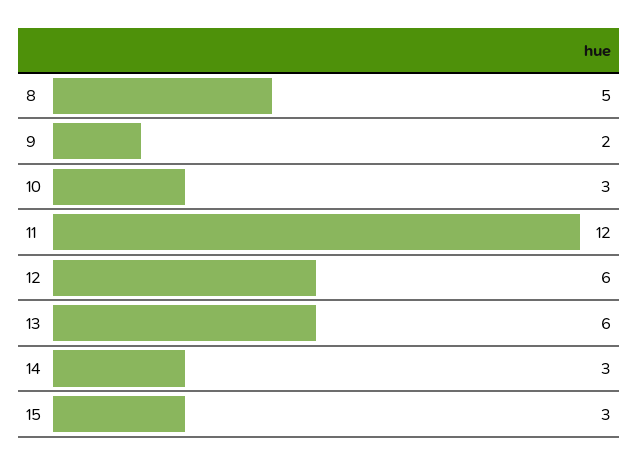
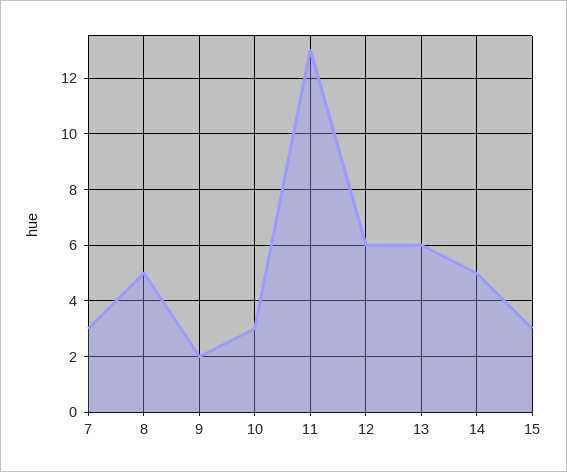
11: 12 -> 13
14: 3 -> 5
7: none -> 3

